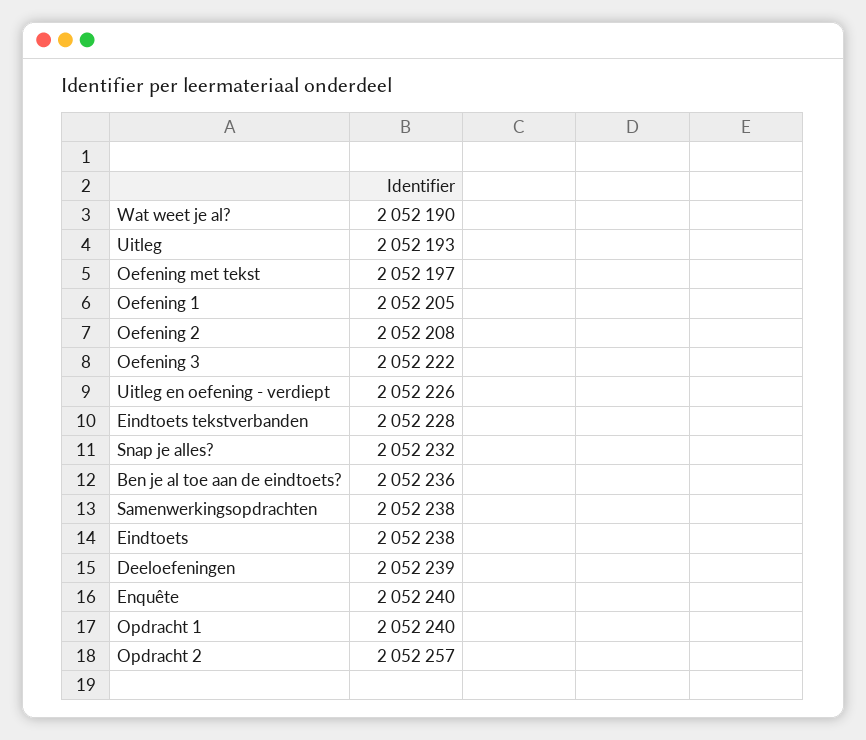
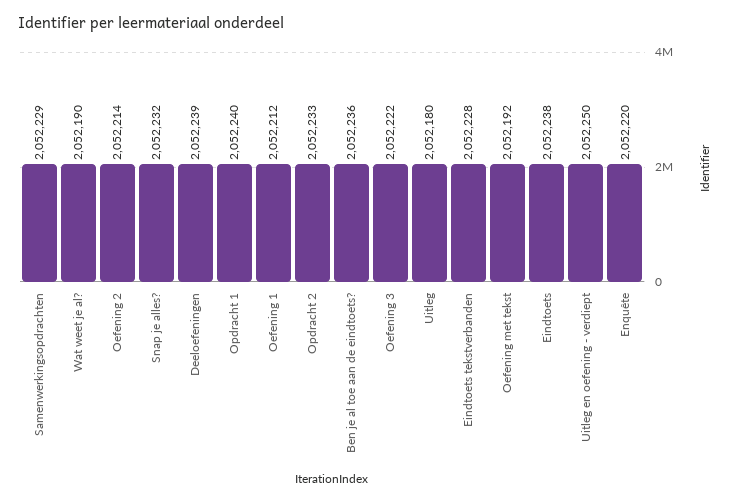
Uitleg: 2052193 -> 2052180
Oefening met tekst: 2052197 -> 2052192
Oefening 1: 2052205 -> 2052212
Oefening 2: 2052208 -> 2052214
Uitleg en oefening - verdiept: 2052226 -> 2052250
Samenwerkingsopdrachten: 2052238 -> 2052229
Enquête: 2052240 -> 2052220
Opdracht 2: 2052257 -> 2052233

